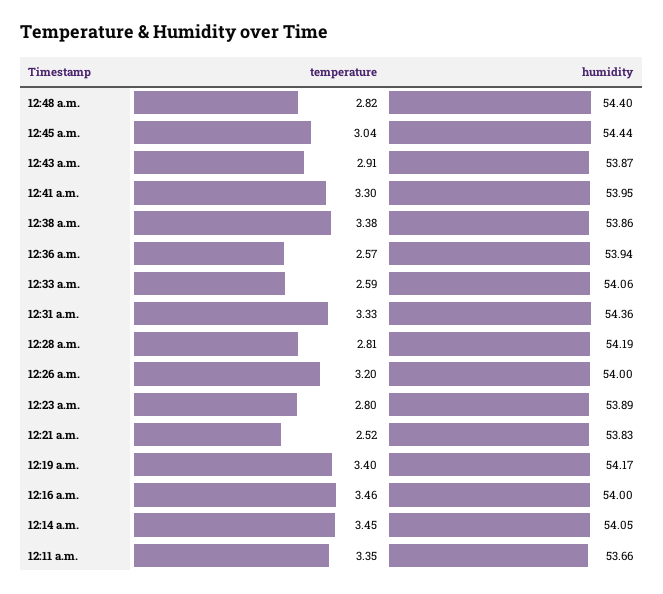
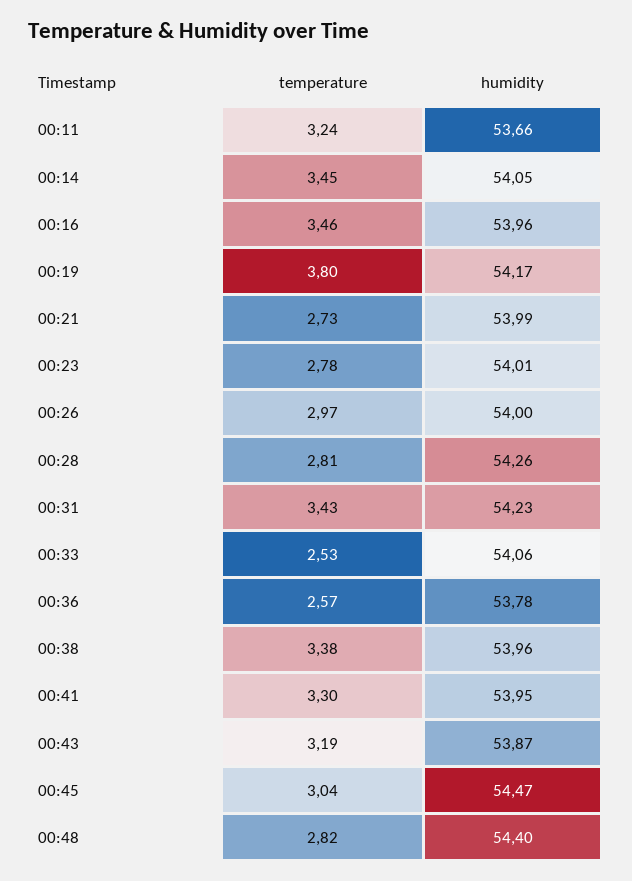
humidity, 12:45 a.m.: 54.44 -> 54.47
temperature, 12:43 a.m.: 2.91 -> 3.19
humidity, 12:38 a.m.: 53.86 -> 53.96
humidity, 12:36 a.m.: 53.94 -> 53.78
temperature, 12:33 a.m.: 2.59 -> 2.53
temperature, 12:31 a.m.: 3.33 -> 3.43
humidity, 12:31 a.m.: 54.36 -> 54.23
humidity, 12:28 a.m.: 54.19 -> 54.26
temperature, 12:26 a.m.: 3.2 -> 2.97
temperature, 12:23 a.m.: 2.8 -> 2.78
humidity, 12:23 a.m.: 53.89 -> 54.01
temperature, 12:21 a.m.: 2.52 -> 2.73
humidity, 12:21 a.m.: 53.83 -> 53.99
temperature, 12:19 a.m.: 3.4 -> 3.8
humidity, 12:16 a.m.: 54 -> 53.96
temperature, 12:11 a.m.: 3.35 -> 3.24

